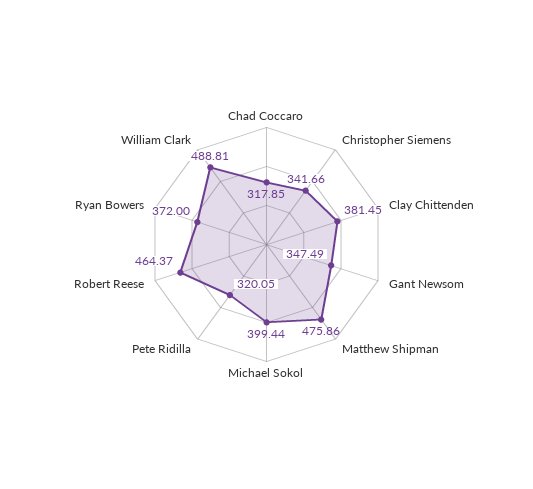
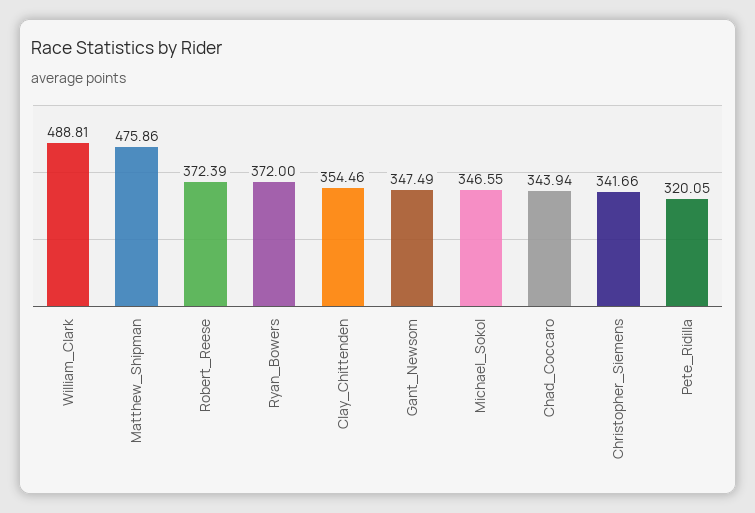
Chad Coccaro: 317.85 -> 343.94
Clay Chittenden: 381.45 -> 354.46
Michael Sokol: 399.44 -> 346.55
Robert Reese: 464.37 -> 372.39

